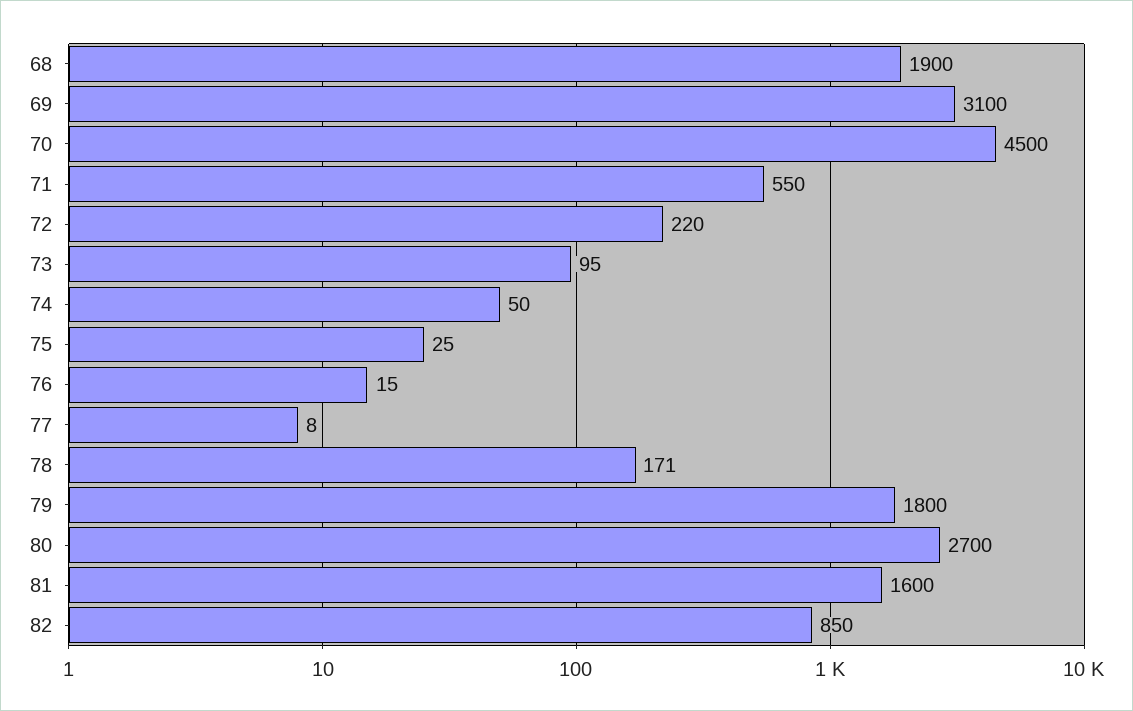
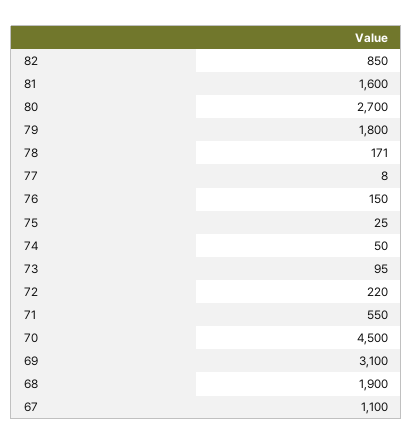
76: 15 -> 150
67: none -> 1100

